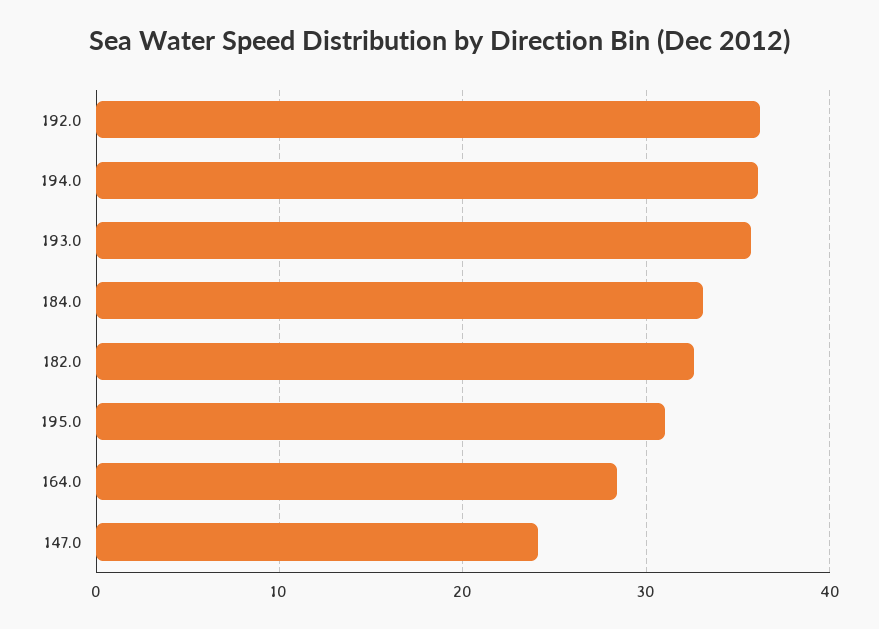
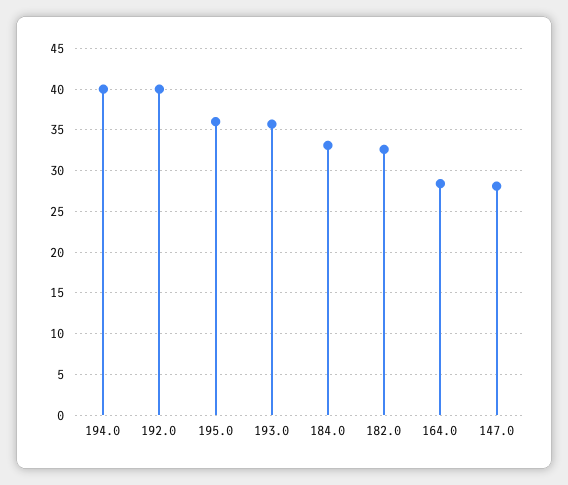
192.0: 36 -> 40
194.0: 36 -> 40
195.0: 31 -> 36
147.0: 24 -> 28

